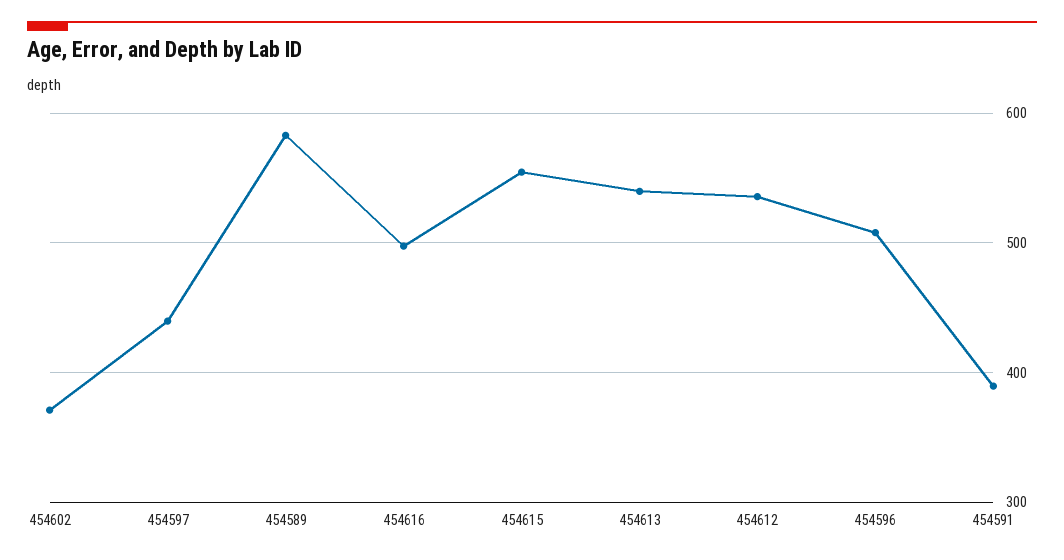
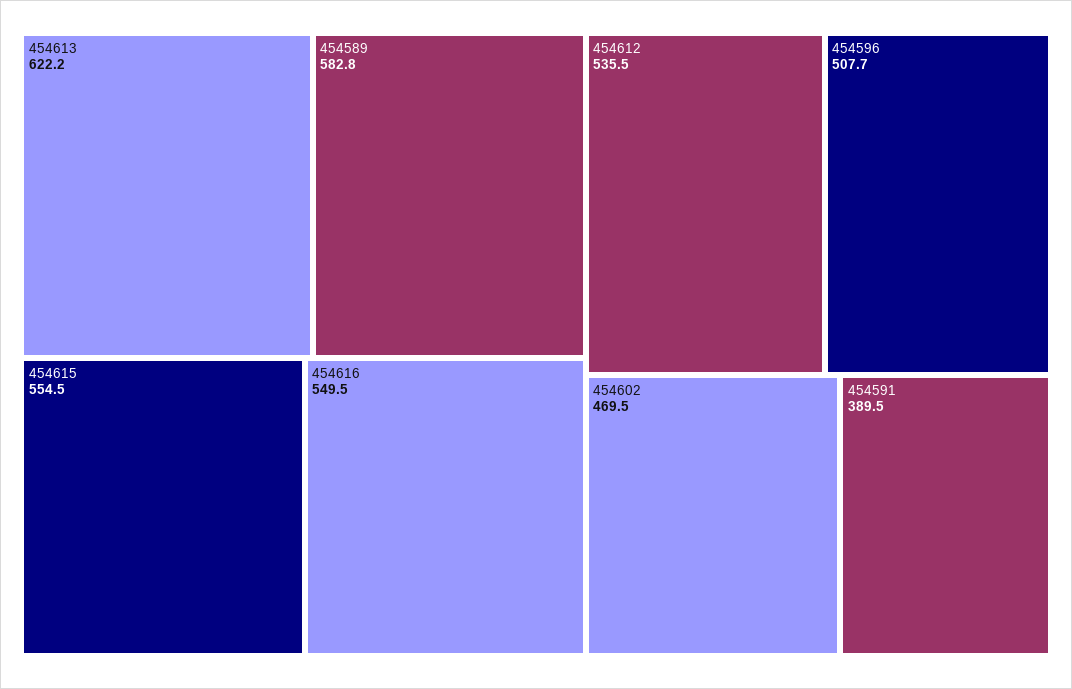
454602: 370 -> 469.5
454597: 440 -> none
454616: 500 -> 549.5
454613: 540 -> 622.2

